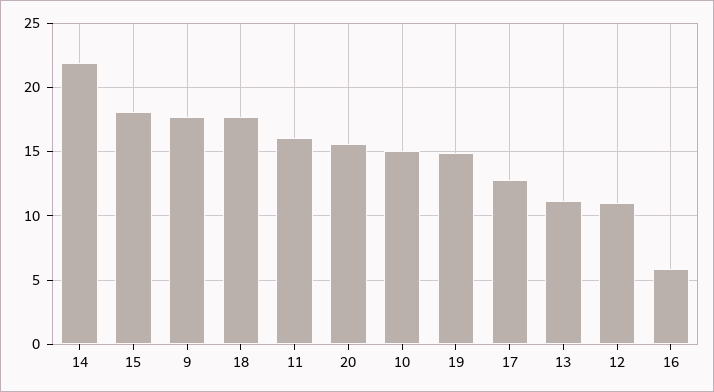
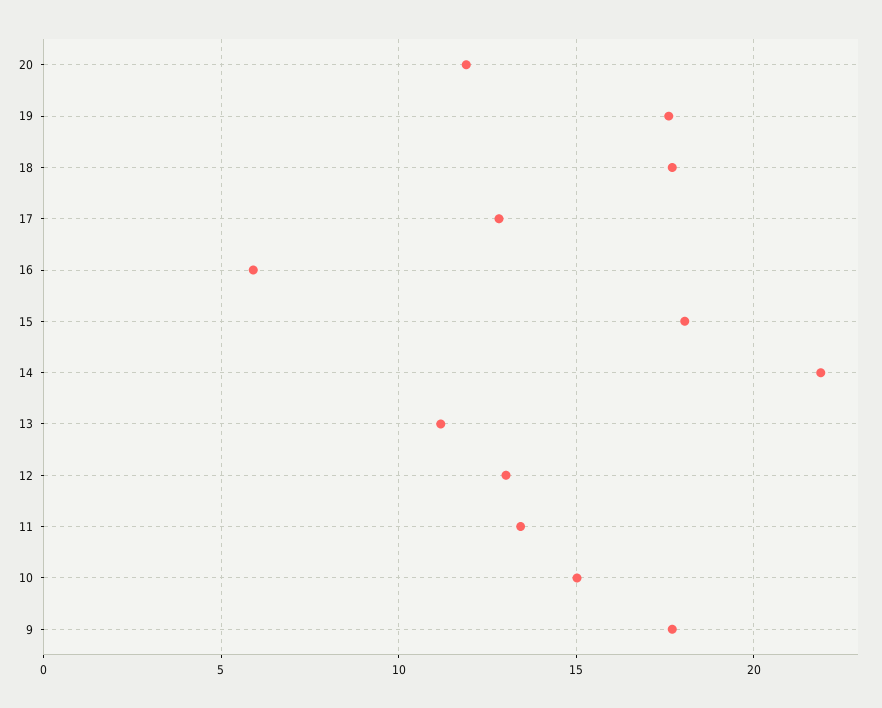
11: 16 -> 13.5
20: 15.5 -> 12
19: 15 -> 17.5
12: 11 -> 13

